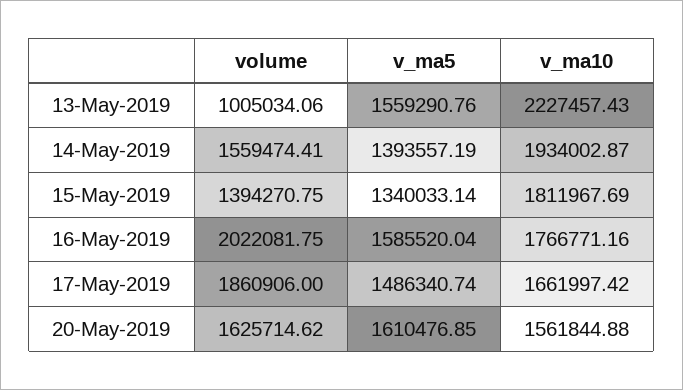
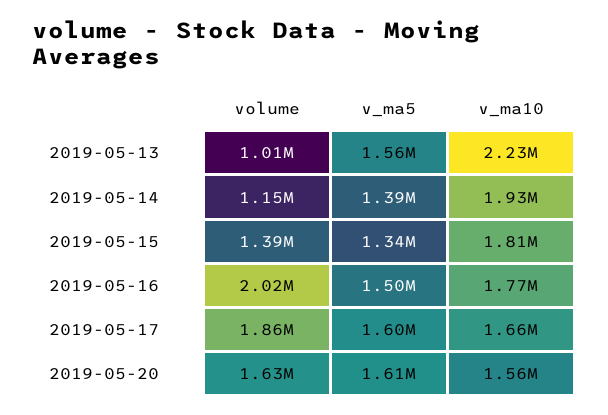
volume, 14-May-2019: 1559474.41 -> 1150000
v_ma5, 16-May-2019: 1585520.04 -> 1500000
v_ma5, 17-May-2019: 1486340.74 -> 1600000

